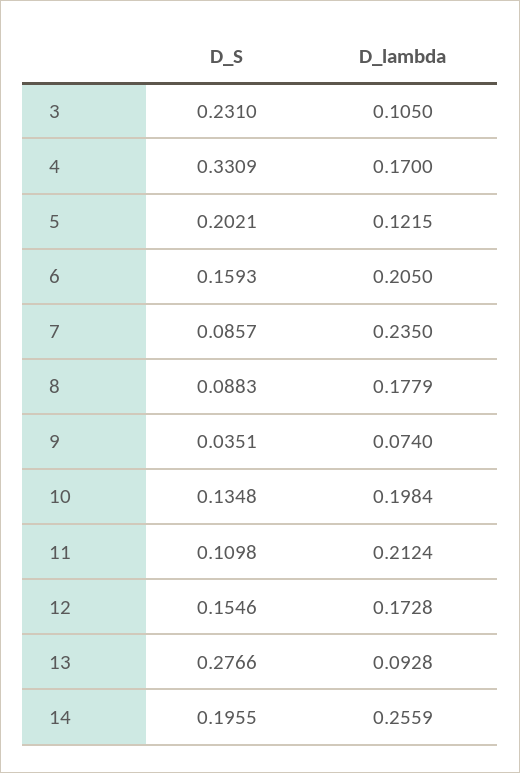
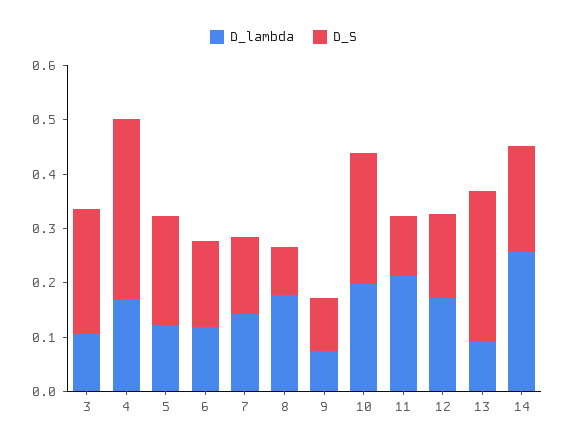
D_lambda, 6: 0.205 -> 0.12
D_S, 7: 0.0857 -> 0.14
D_lambda, 7: 0.235 -> 0.14
D_S, 9: 0.0351 -> 0.1
D_S, 10: 0.1348 -> 0.24

